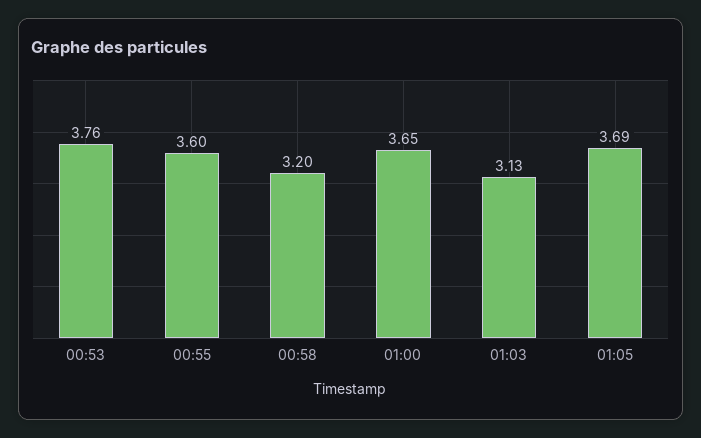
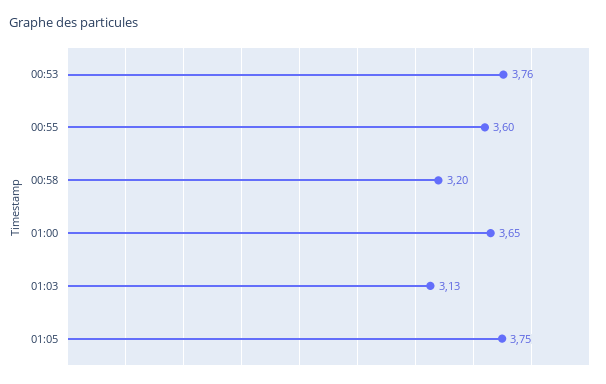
01:05: 3.69 -> 3.75

